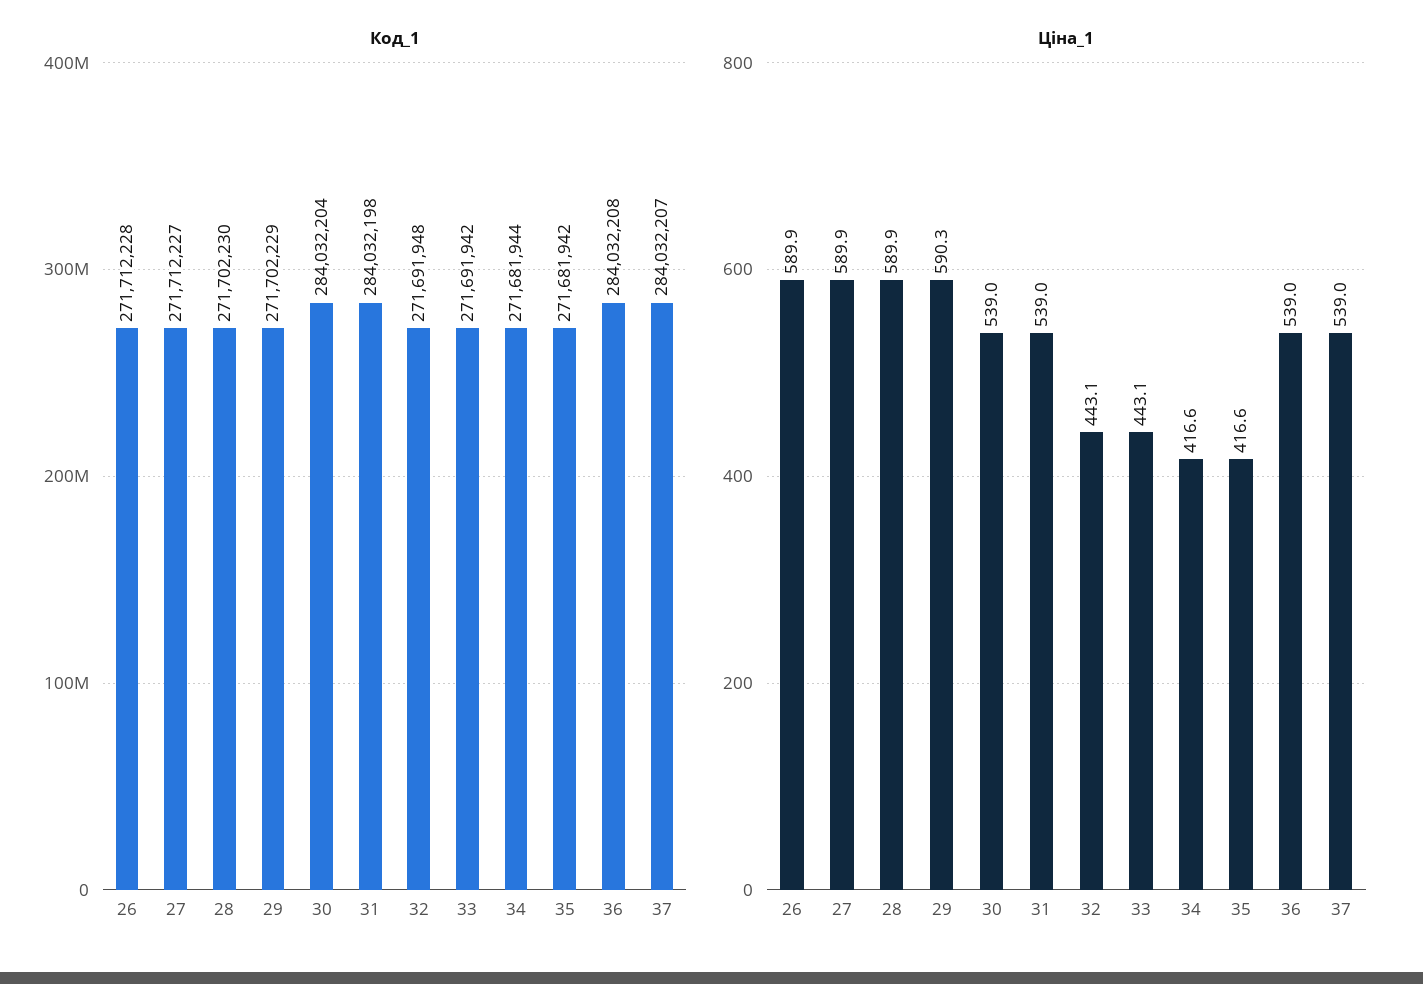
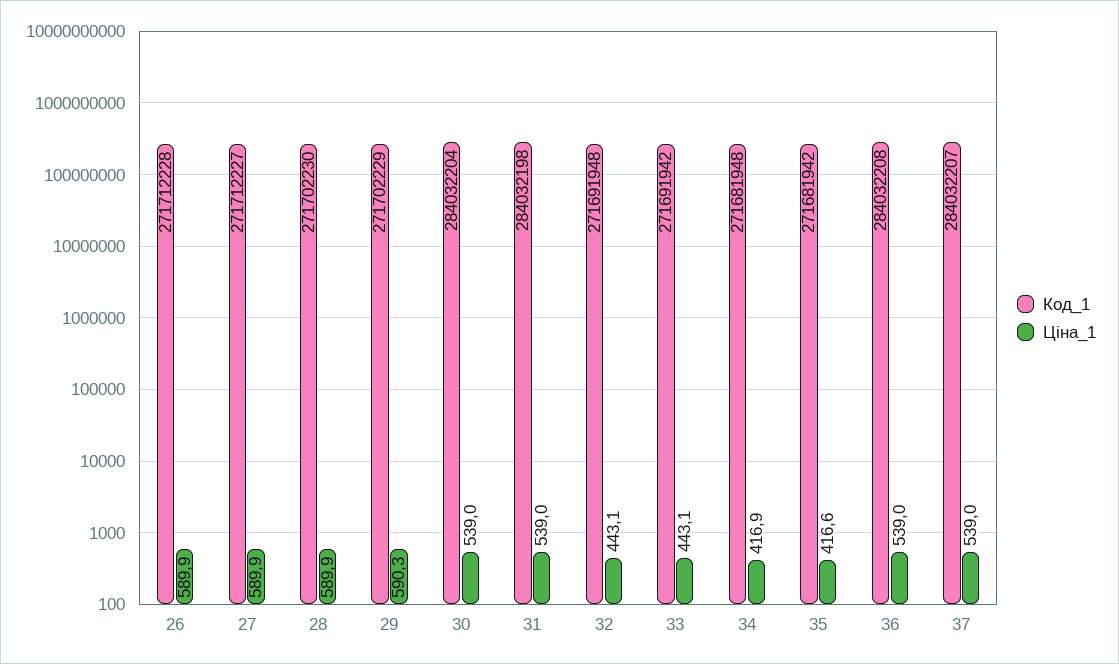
Код_1, 34: 271681944 -> 271681948
Ціна_1, 34: 416.6 -> 416.9

